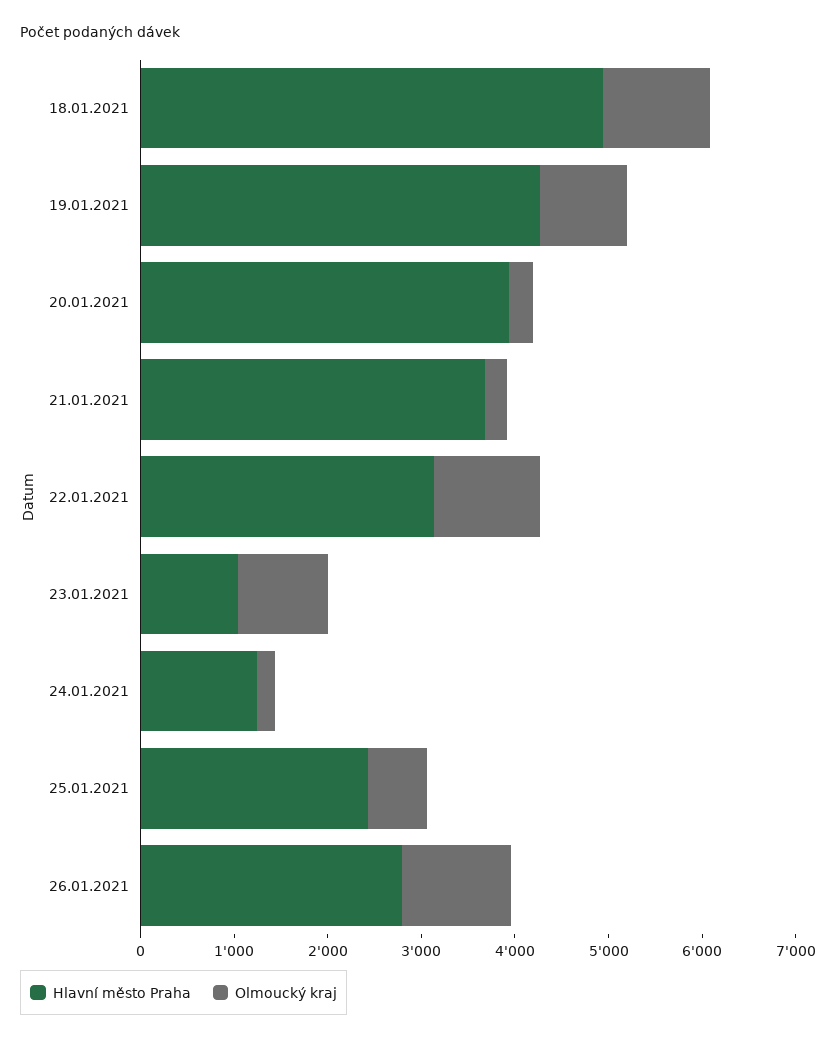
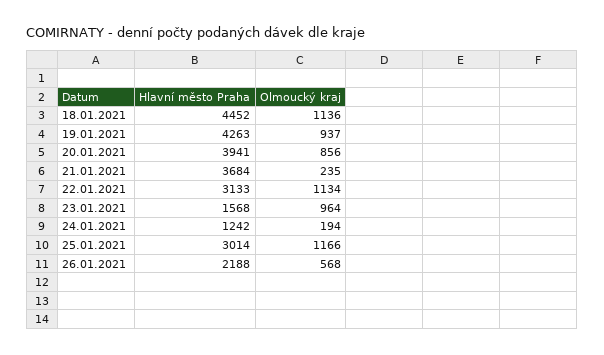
Hlavní město Praha, 18.01.2021: 5000 -> 4452
Olmoucký kraj, 20.01.2021: 200 -> 856
Hlavní město Praha, 23.01.2021: 1000 -> 1568
Hlavní město Praha, 25.01.2021: 2400 -> 3014
Olmoucký kraj, 25.01.2021: 600 -> 1166
Hlavní město Praha, 26.01.2021: 2800 -> 2188
Olmoucký kraj, 26.01.2021: 1200 -> 568

